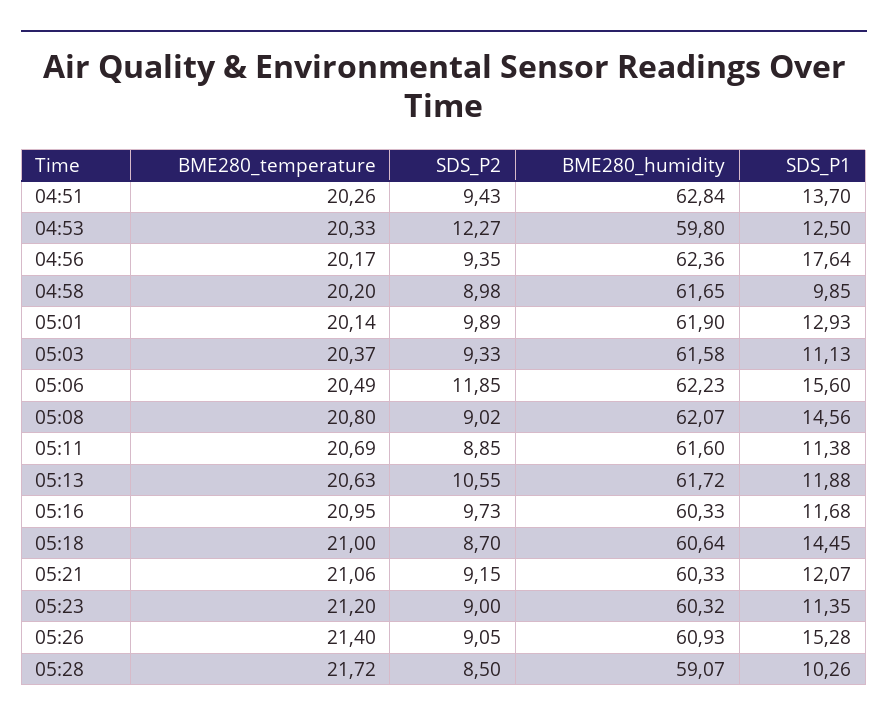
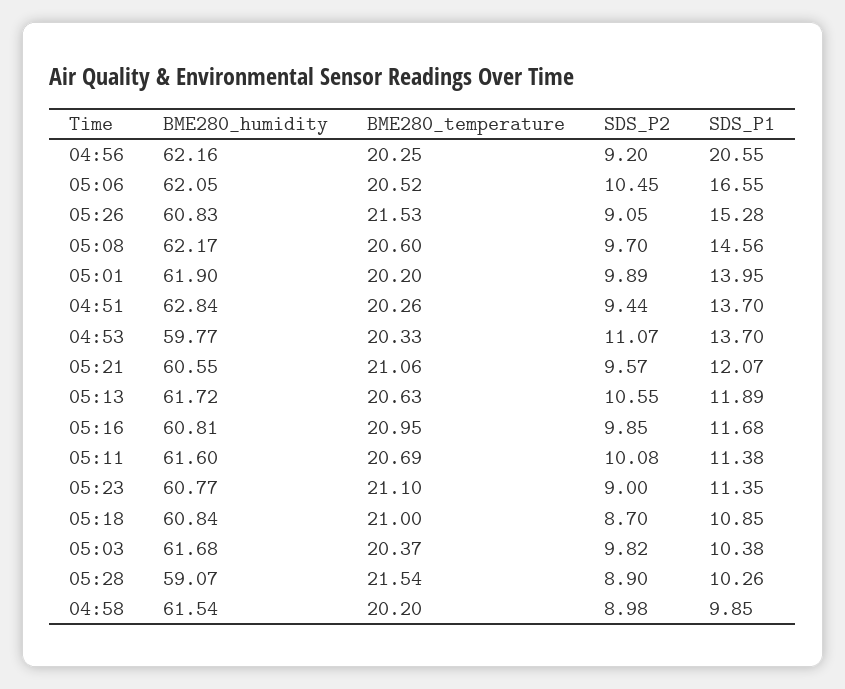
SDS_P2, 04:51: 9.43 -> 9.44
SDS_P2, 04:53: 12.27 -> 11.07
BME280_humidity, 04:53: 59.8 -> 59.77
SDS_P1, 04:53: 12.5 -> 13.7
BME280_temperature, 04:56: 20.17 -> 20.25
SDS_P2, 04:56: 9.35 -> 9.2
BME280_humidity, 04:56: 62.36 -> 62.16
SDS_P1, 04:56: 17.64 -> 20.55
BME280_humidity, 04:58: 61.65 -> 61.54
BME280_temperature, 05:01: 20.14 -> 20.2
SDS_P1, 05:01: 12.93 -> 13.95
SDS_P2, 05:03: 9.33 -> 9.82
BME280_humidity, 05:03: 61.58 -> 61.68
SDS_P1, 05:03: 11.13 -> 10.38
BME280_temperature, 05:06: 20.49 -> 20.52
SDS_P2, 05:06: 11.85 -> 10.45
BME280_humidity, 05:06: 62.23 -> 62.05
SDS_P1, 05:06: 15.6 -> 16.55
BME280_temperature, 05:08: 20.8 -> 20.6
SDS_P2, 05:08: 9.02 -> 9.7
BME280_humidity, 05:08: 62.07 -> 62.17
SDS_P2, 05:11: 8.85 -> 10.08
SDS_P1, 05:13: 11.88 -> 11.89
SDS_P2, 05:16: 9.73 -> 9.85
BME280_humidity, 05:16: 60.33 -> 60.81
BME280_humidity, 05:18: 60.64 -> 60.84
SDS_P1, 05:18: 14.45 -> 10.85
SDS_P2, 05:21: 9.15 -> 9.57
BME280_humidity, 05:21: 60.33 -> 60.55
BME280_temperature, 05:23: 21.2 -> 21.1
BME280_humidity, 05:23: 60.32 -> 60.77
BME280_temperature, 05:26: 21.4 -> 21.53
BME280_humidity, 05:26: 60.93 -> 60.83
BME280_temperature, 05:28: 21.72 -> 21.54
SDS_P2, 05:28: 8.5 -> 8.9

